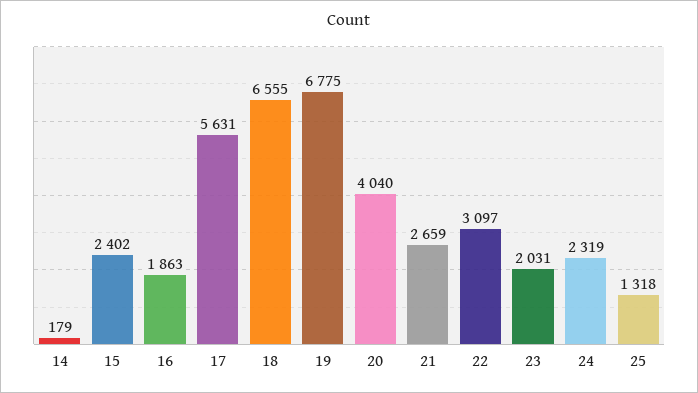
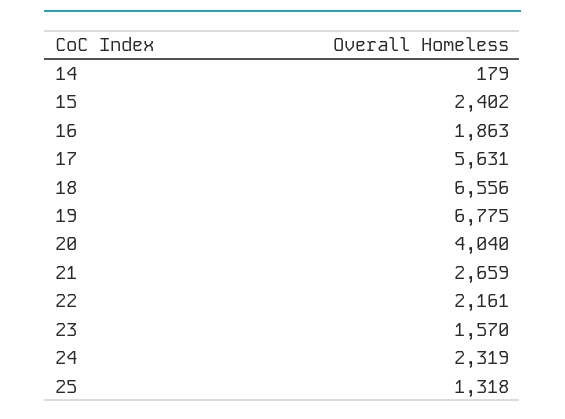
18: 6555 -> 6556
22: 3097 -> 2161
23: 2031 -> 1570

